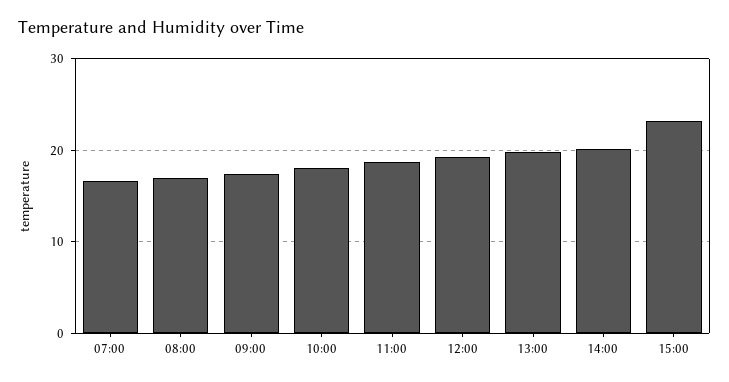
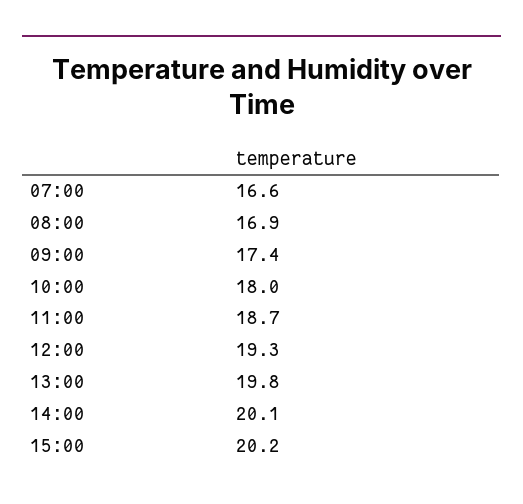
15:00: 23 -> 20.2

